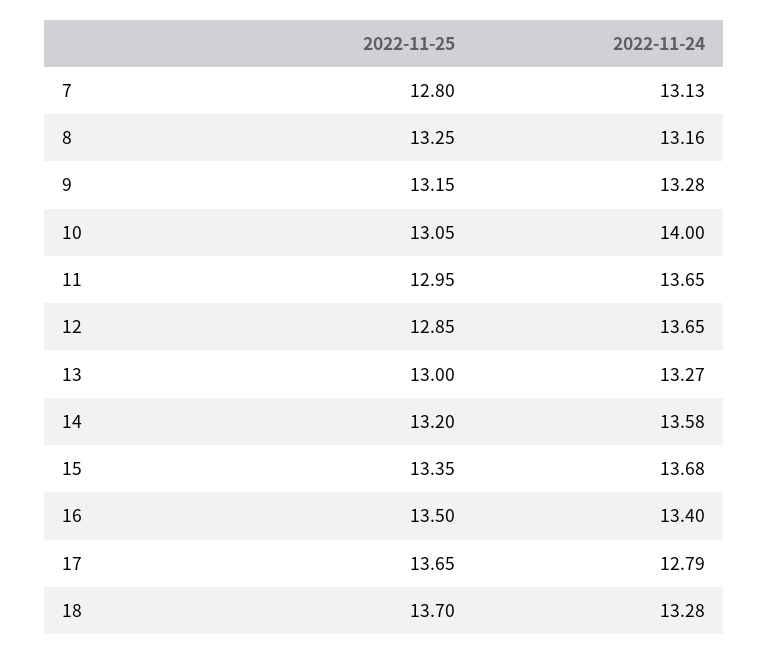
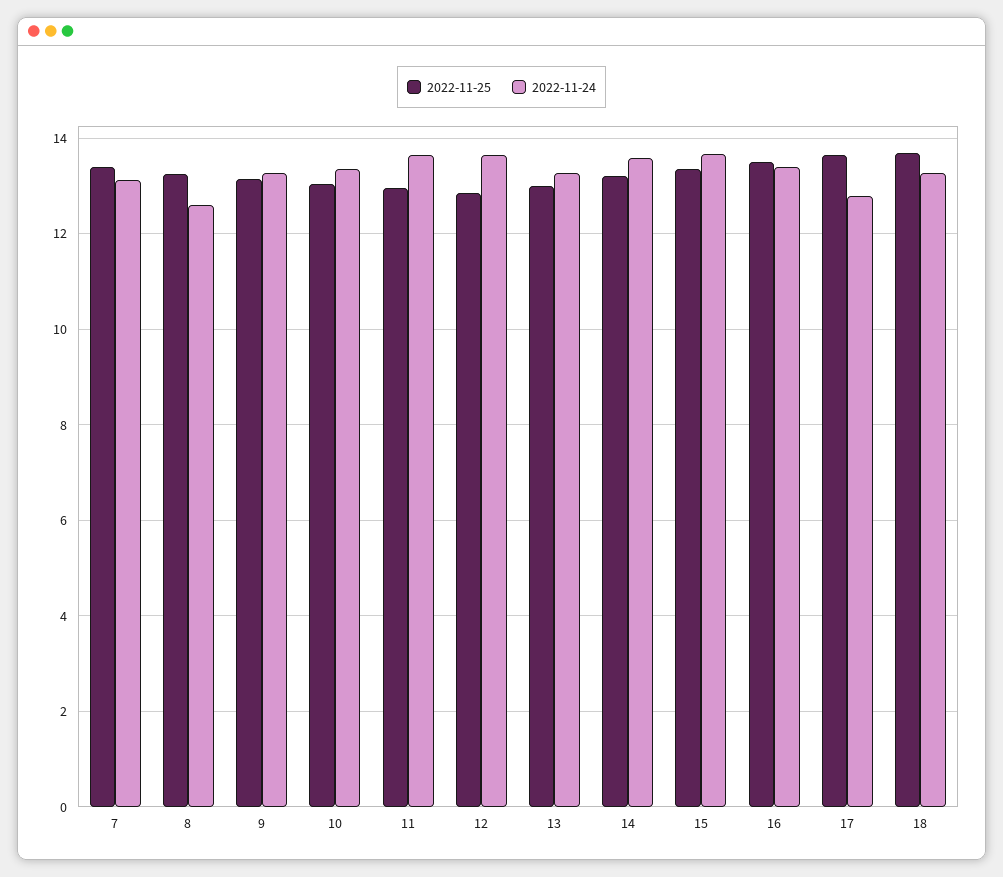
2022-11-25, 7: 12.8 -> 13.4
2022-11-24, 8: 13.16 -> 12.6
2022-11-24, 10: 14 -> 13.4

